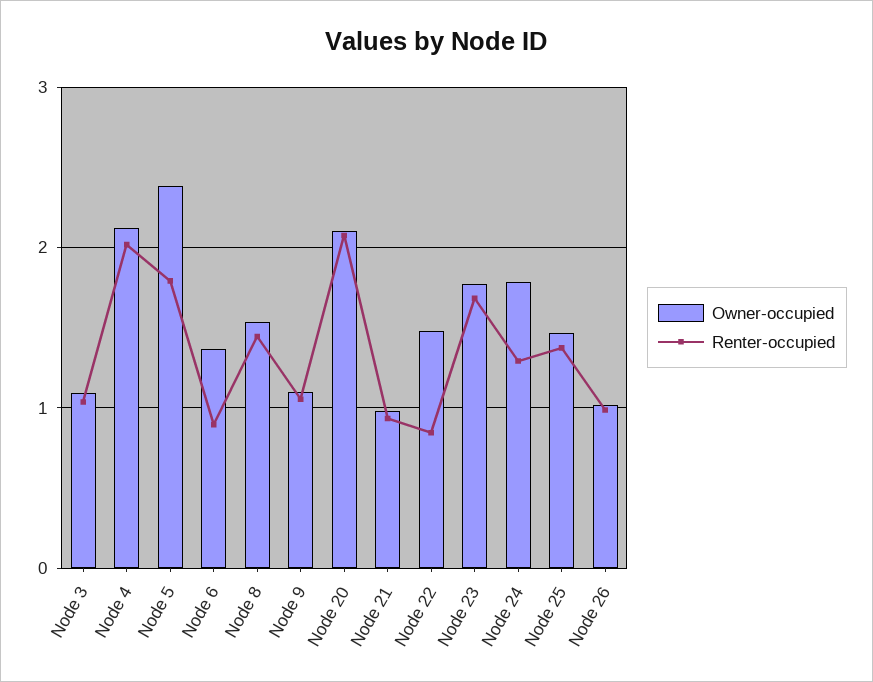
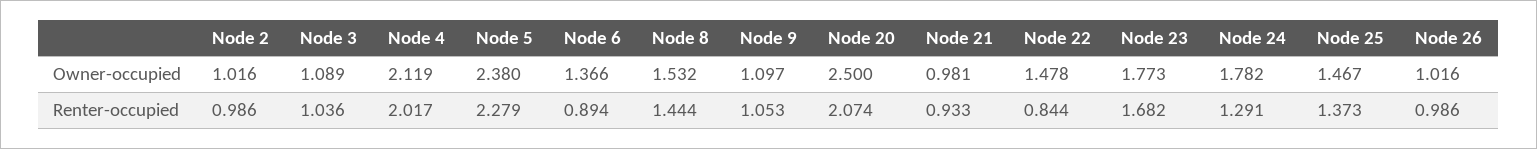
Renter-occupied, Node 5: 1.8 -> 2.279
Owner-occupied, Node 20: 2.1 -> 2.5
Owner-occupied, Node 2: none -> 1.016
Renter-occupied, Node 2: none -> 0.986

